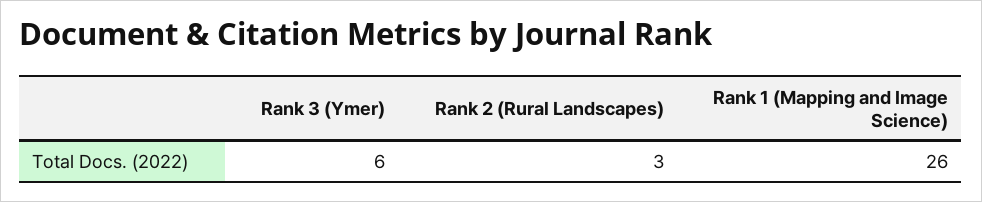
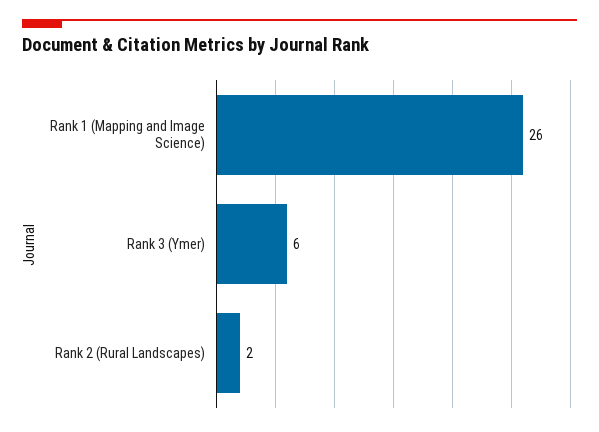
Rank 2 (Rural Landscapes): 3 -> 2

